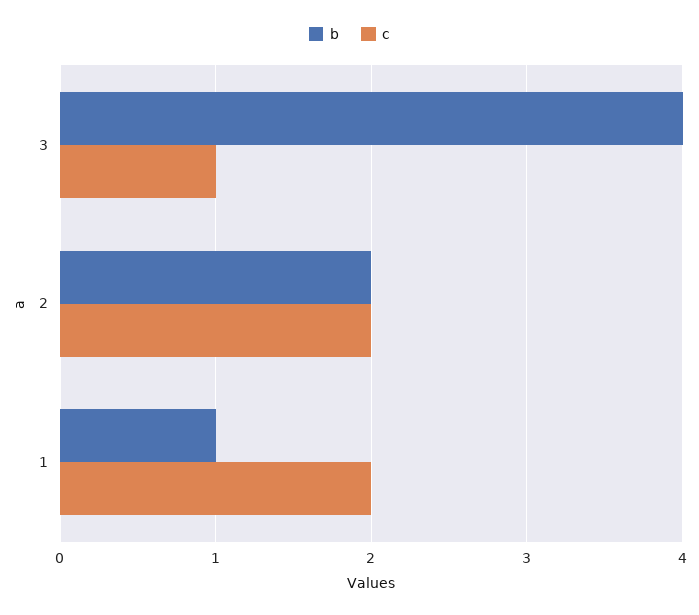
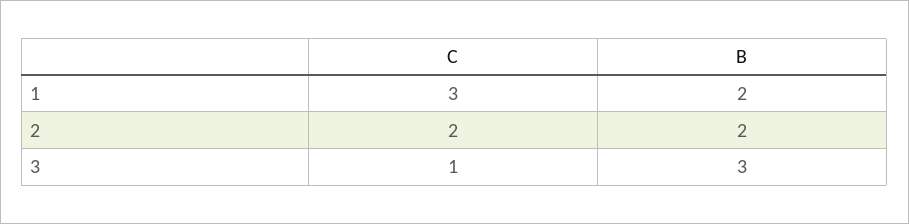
b, 3: 4 -> 3
b, 1: 1 -> 2
c, 1: 2 -> 3

